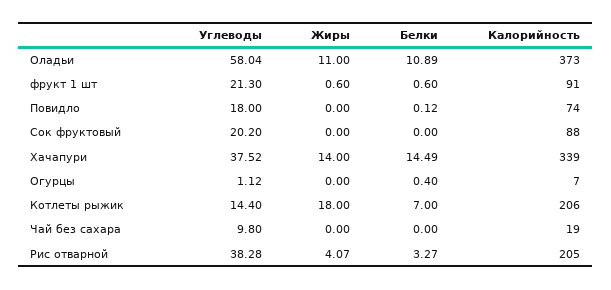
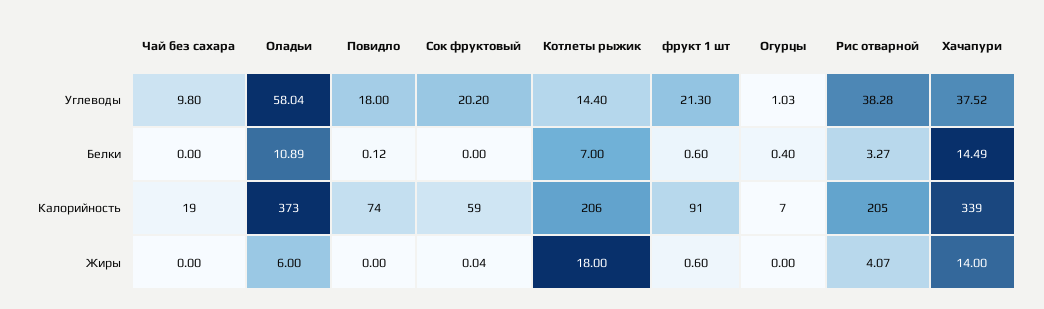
Жиры, Оладьи: 11 -> 6
Жиры, Сок фруктовый: 0 -> 0.04
Калорийность, Сок фруктовый: 88 -> 59
Углеводы, Огурцы: 1.12 -> 1.03

